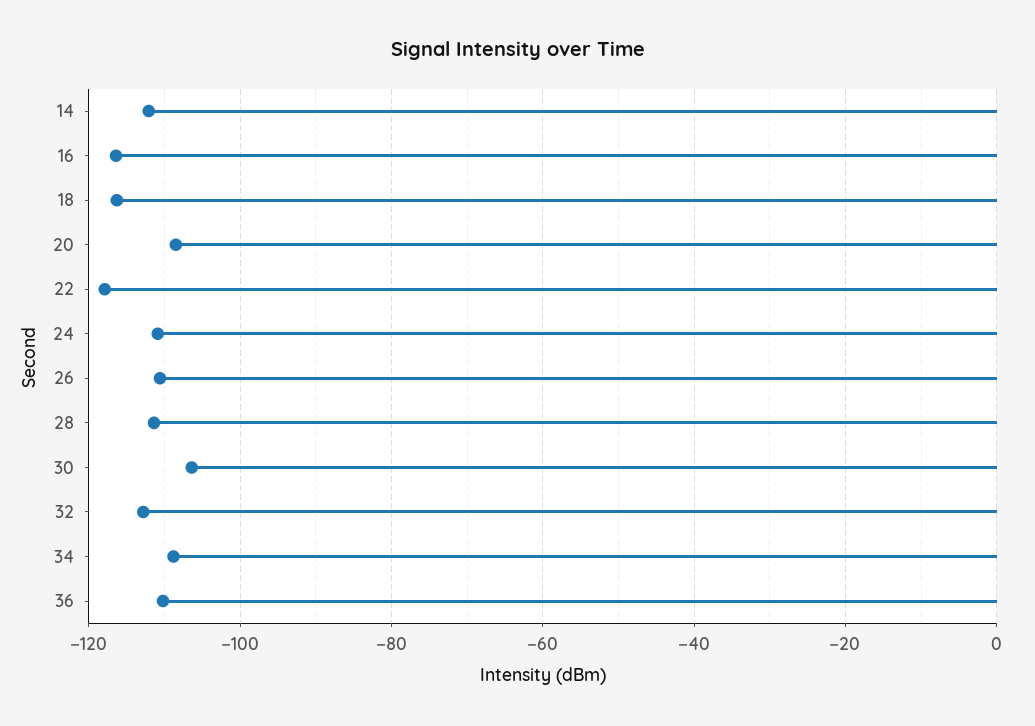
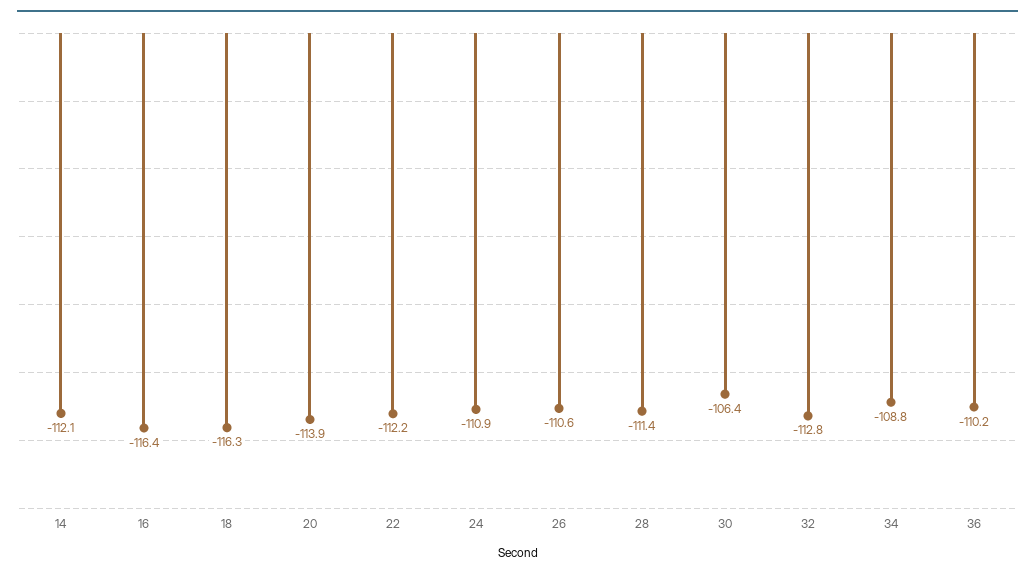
20: -108 -> -113.9
22: -118 -> -112.2

